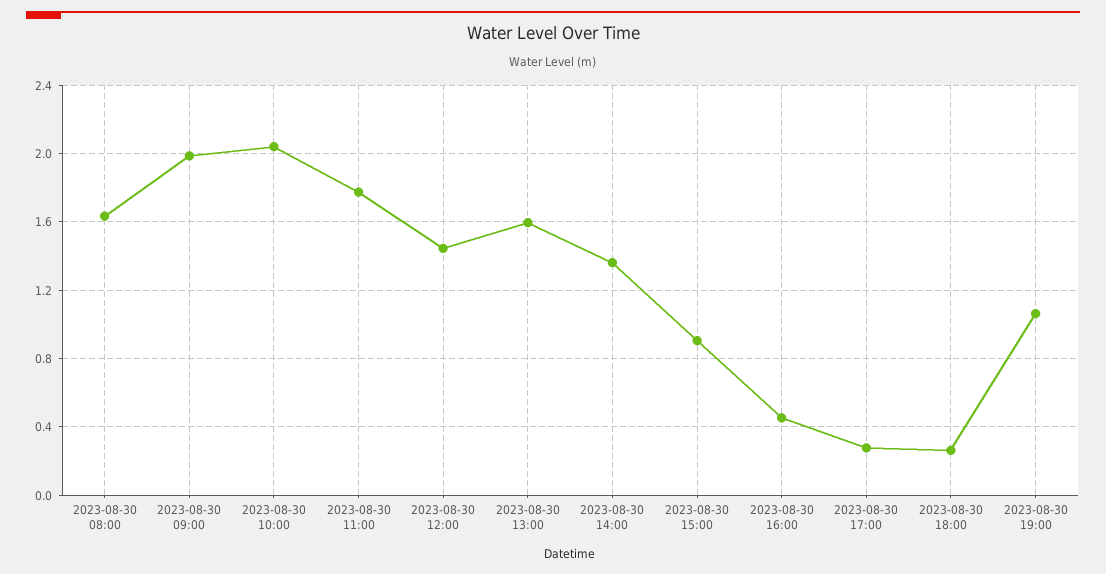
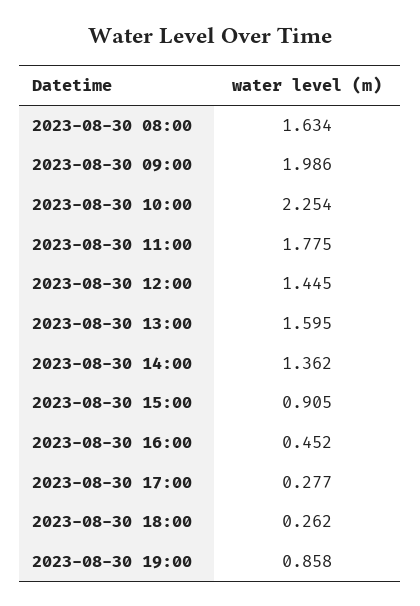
2023-08-30 10:00: 2.05 -> 2.254
2023-08-30 19:00: 1.05 -> 0.858

